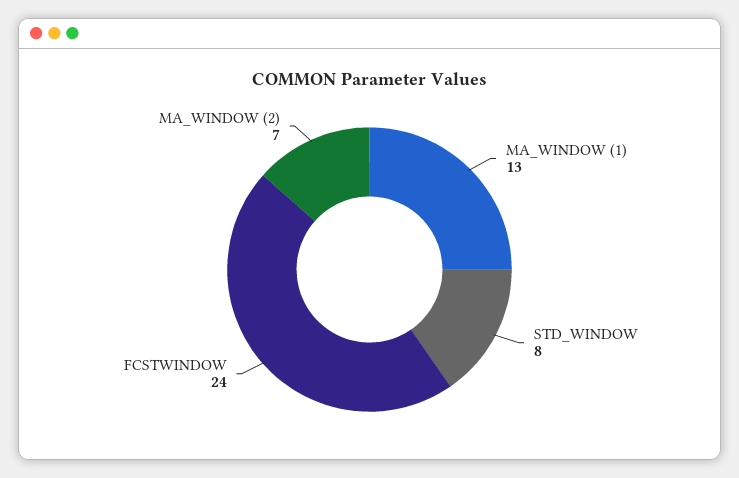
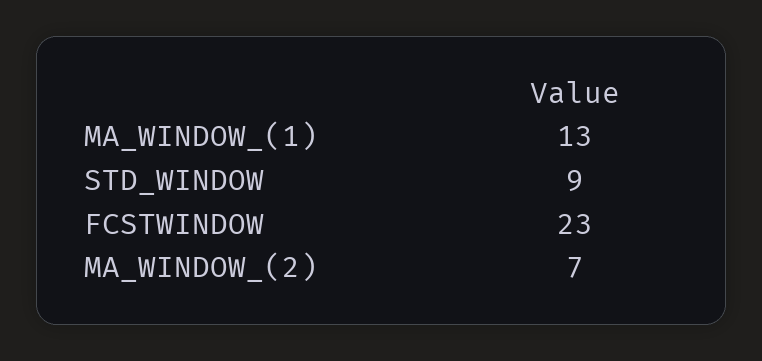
STD_WINDOW: 8 -> 9
FCSTWINDOW: 24 -> 23

